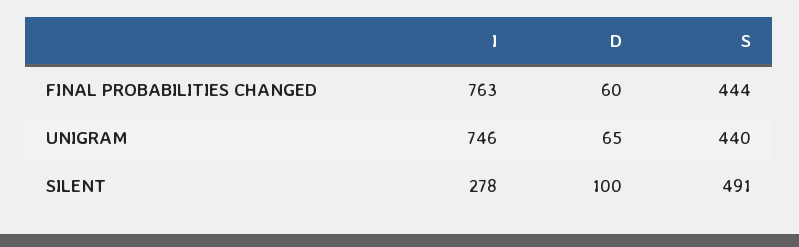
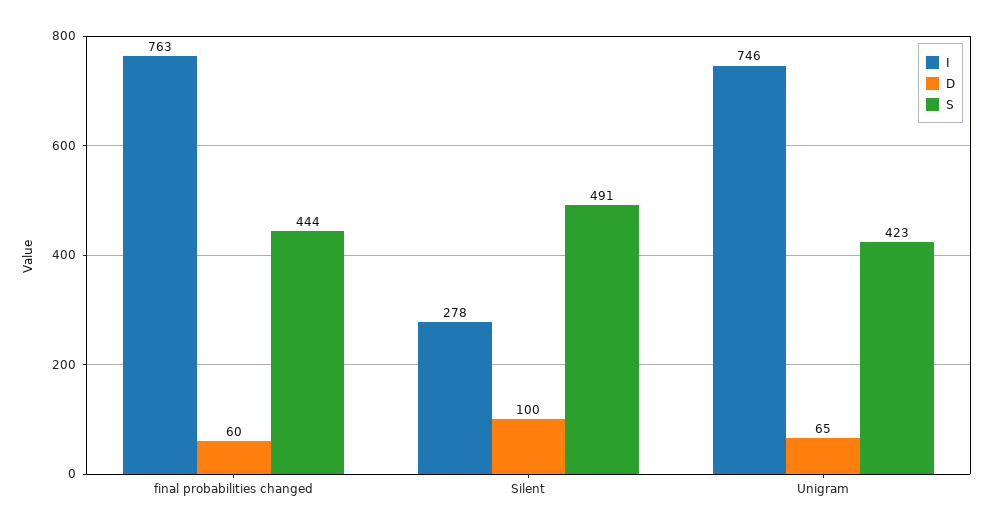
S, UNIGRAM: 440 -> 423

